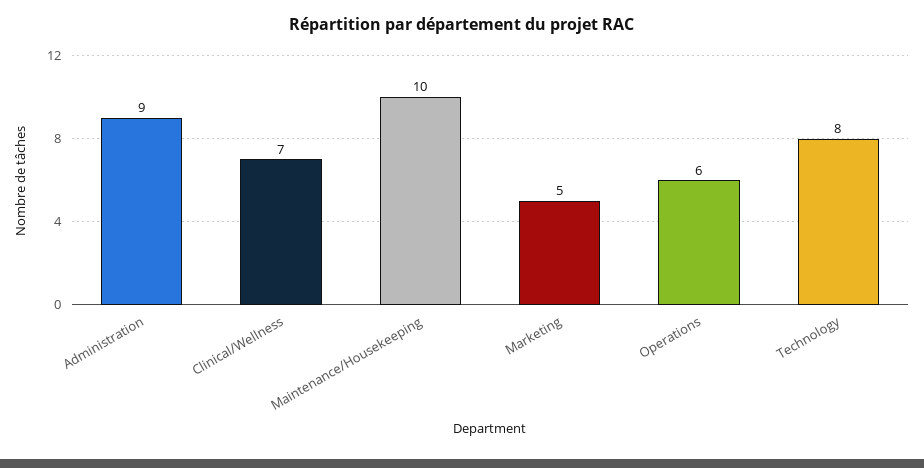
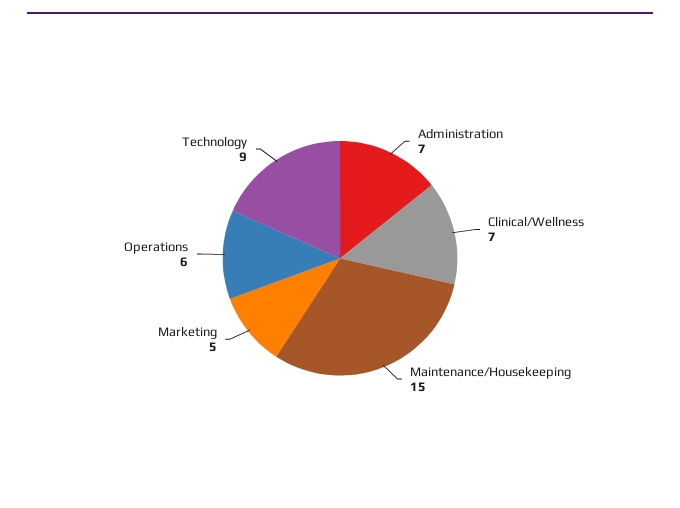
Administration: 9 -> 7
Maintenance/Housekeeping: 10 -> 15
Technology: 8 -> 9

